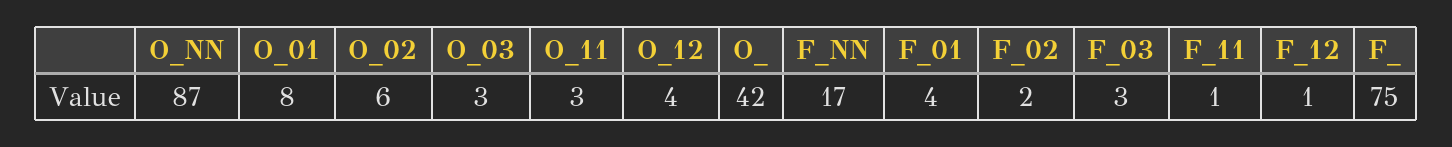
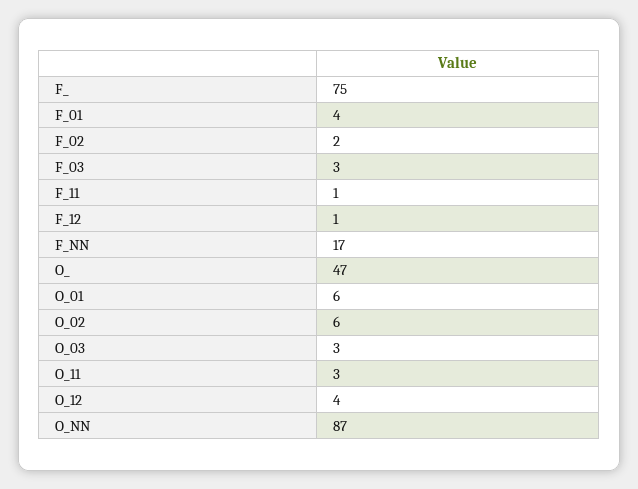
O_01: 8 -> 6
O_: 42 -> 47

